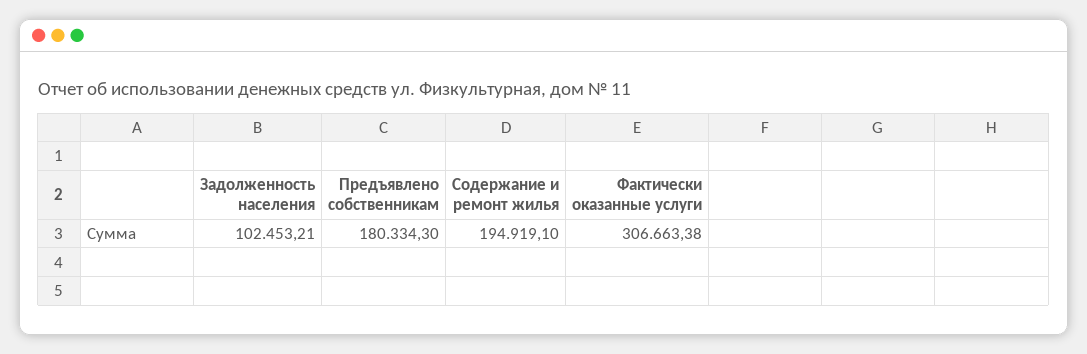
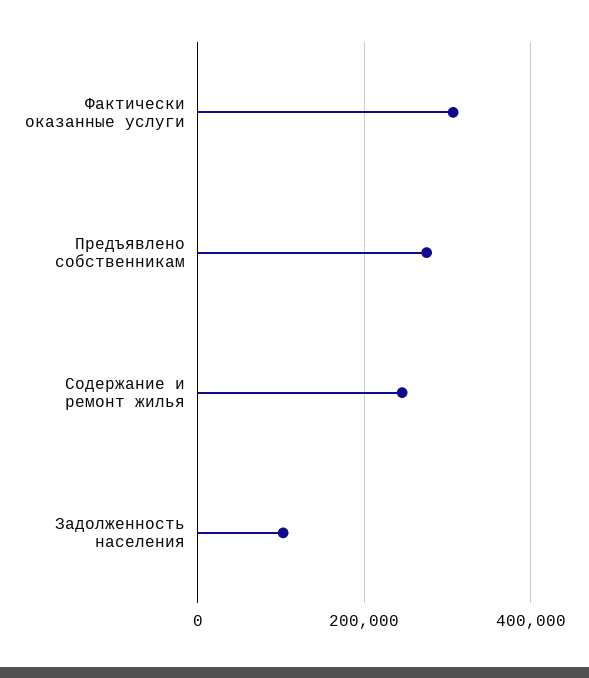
Предъявлено собственникам: 180334.3 -> 280000
Содержание и ремонт жилья: 194919.1 -> 240000

